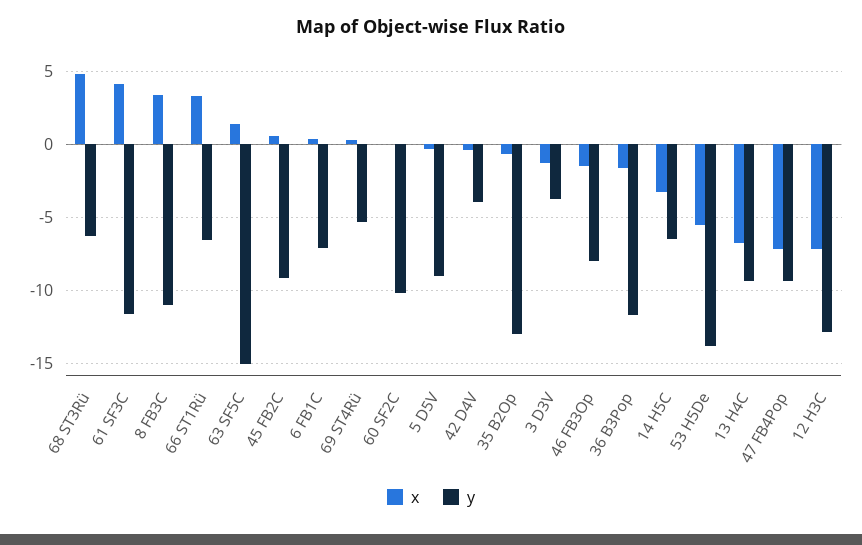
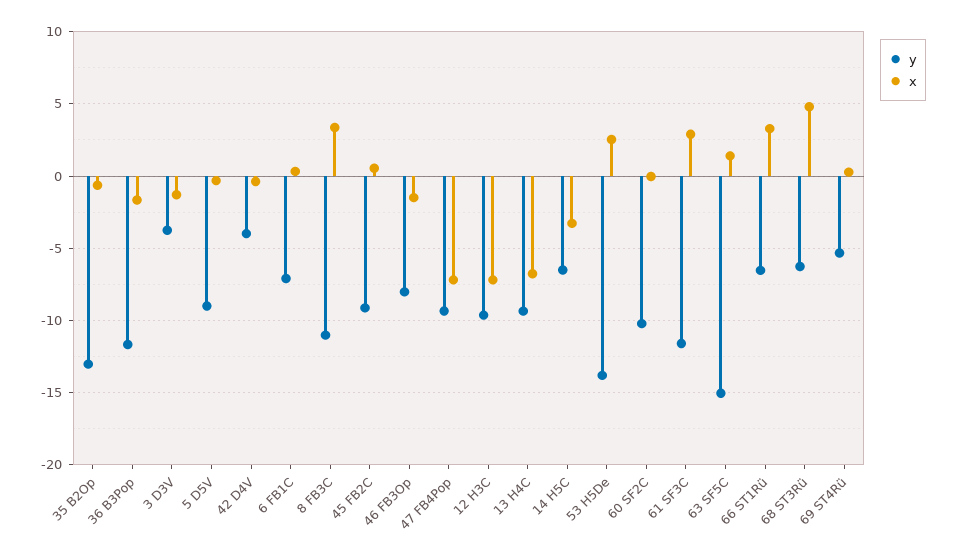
x, 61 SF3C: 4 -> 3
x, 53 H5De: -5.5 -> 2.5
y, 12 H3C: -13 -> -9.5

